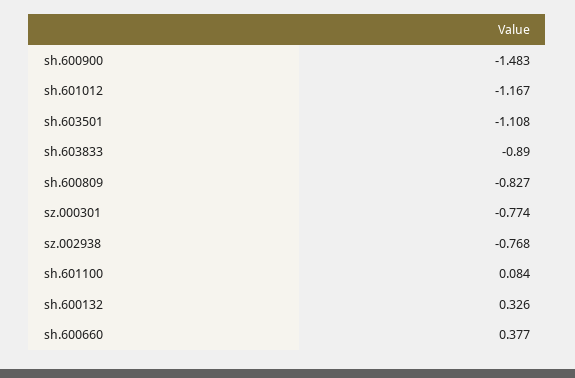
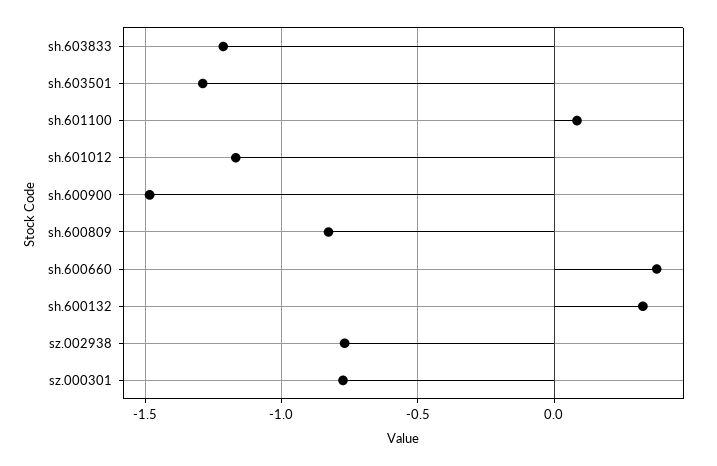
sh.603501: -1.108 -> -1.3
sh.603833: -0.89 -> -1.2

